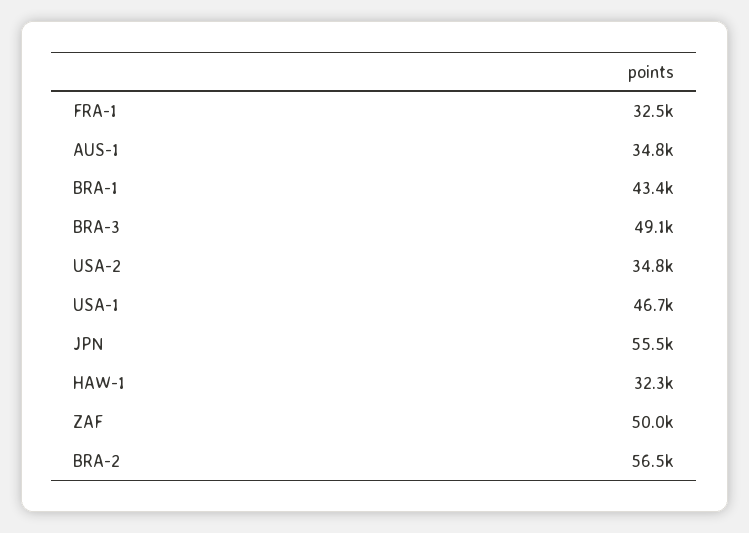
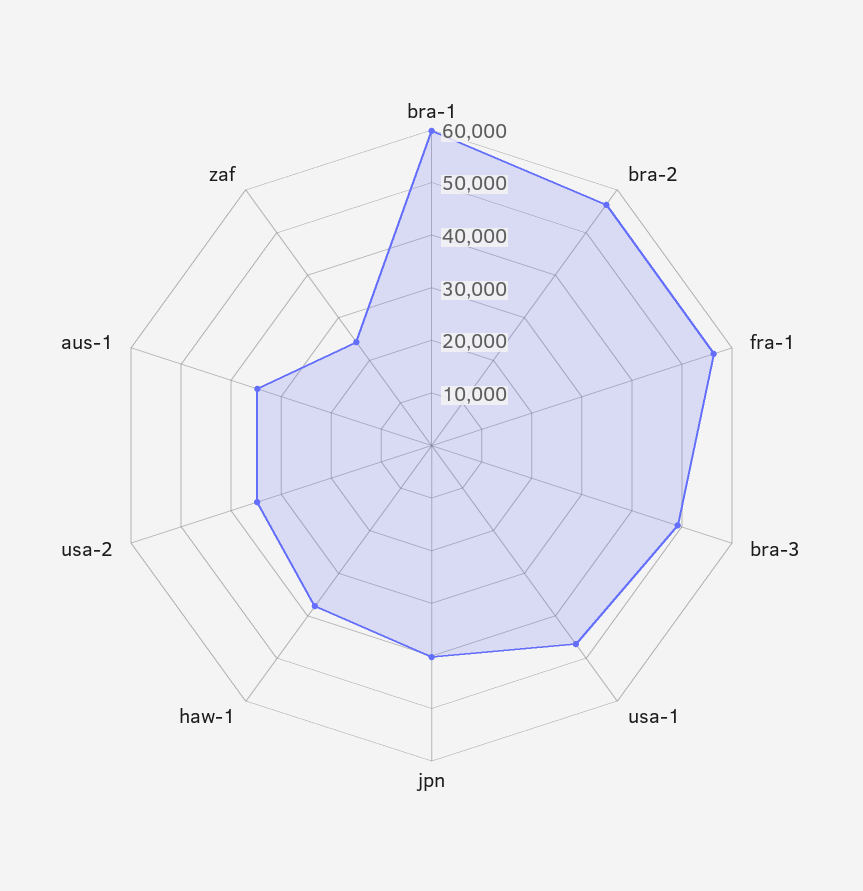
FRA-1: 32500 -> 56000
BRA-1: 43400 -> 60000
JPN: 55500 -> 40000
HAW-1: 32300 -> 38000
ZAF: 50000 -> 24000

